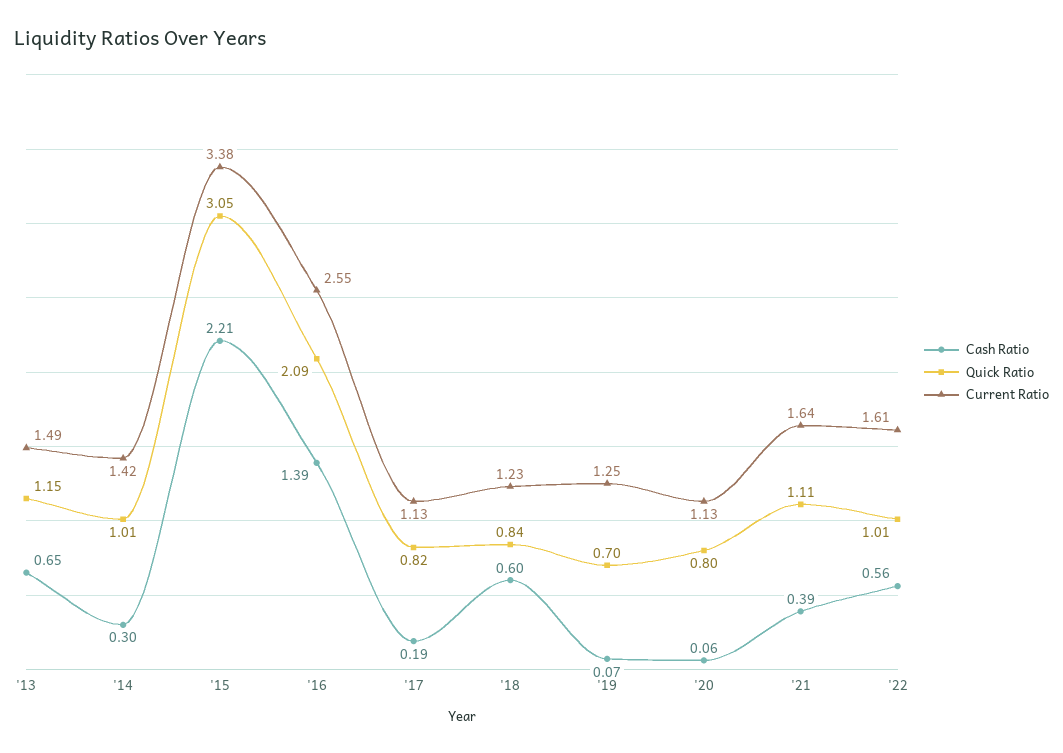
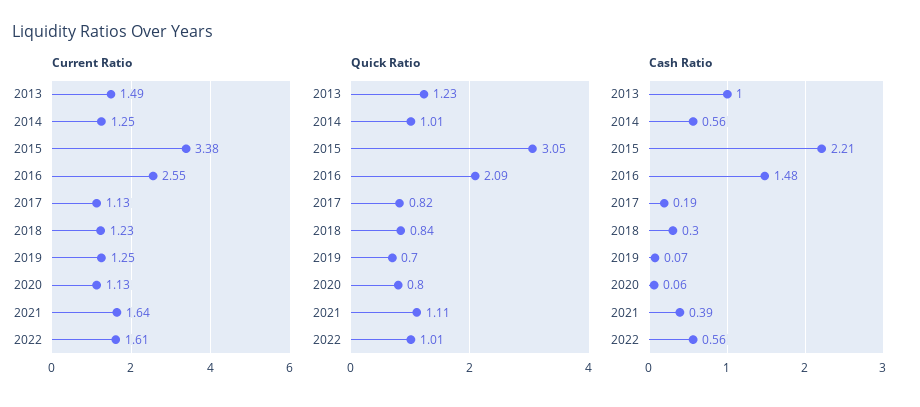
Cash Ratio, '13: 0.65 -> 1
Quick Ratio, '13: 1.15 -> 1.23
Cash Ratio, '14: 0.3 -> 0.56
Current Ratio, '14: 1.42 -> 1.25
Cash Ratio, '16: 1.39 -> 1.48
Cash Ratio, '18: 0.6 -> 0.3

